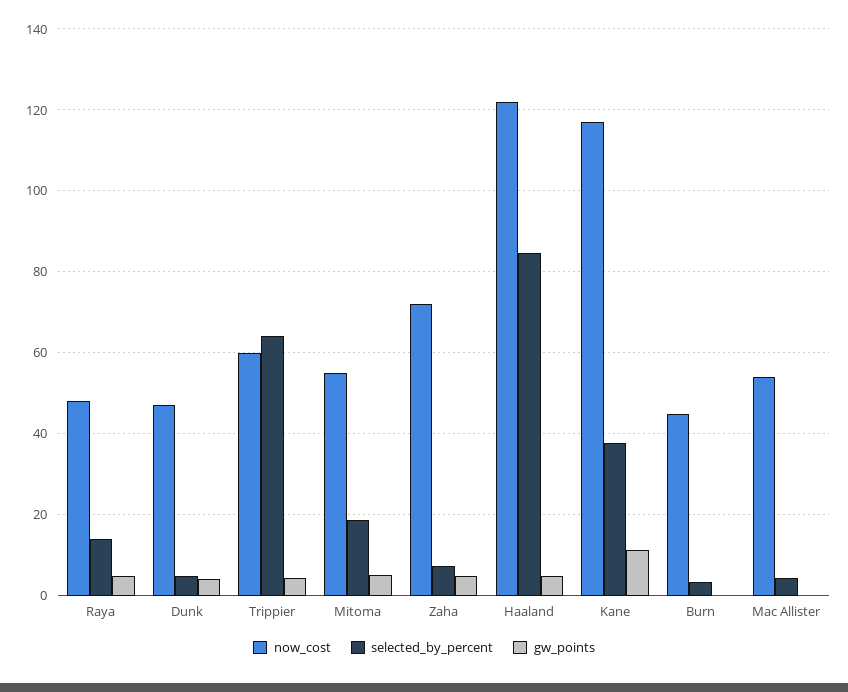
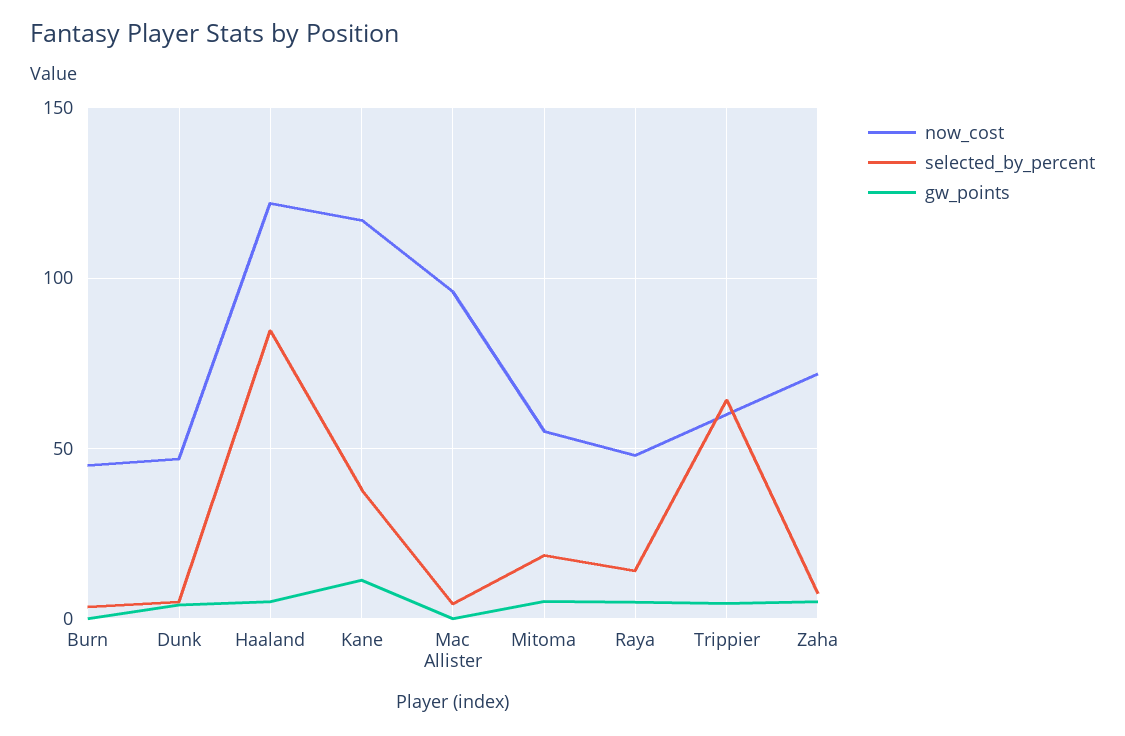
now_cost, Mac Allister: 54 -> 95

